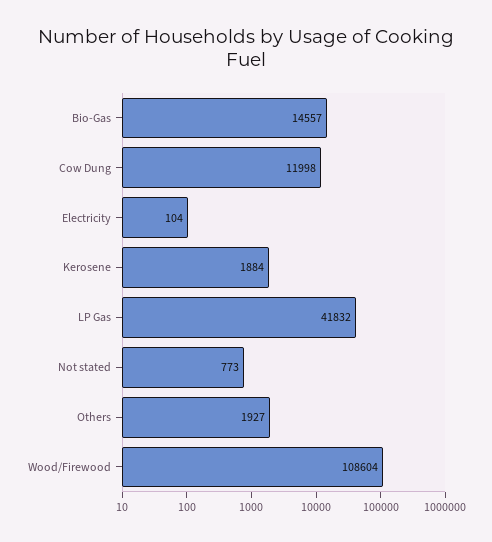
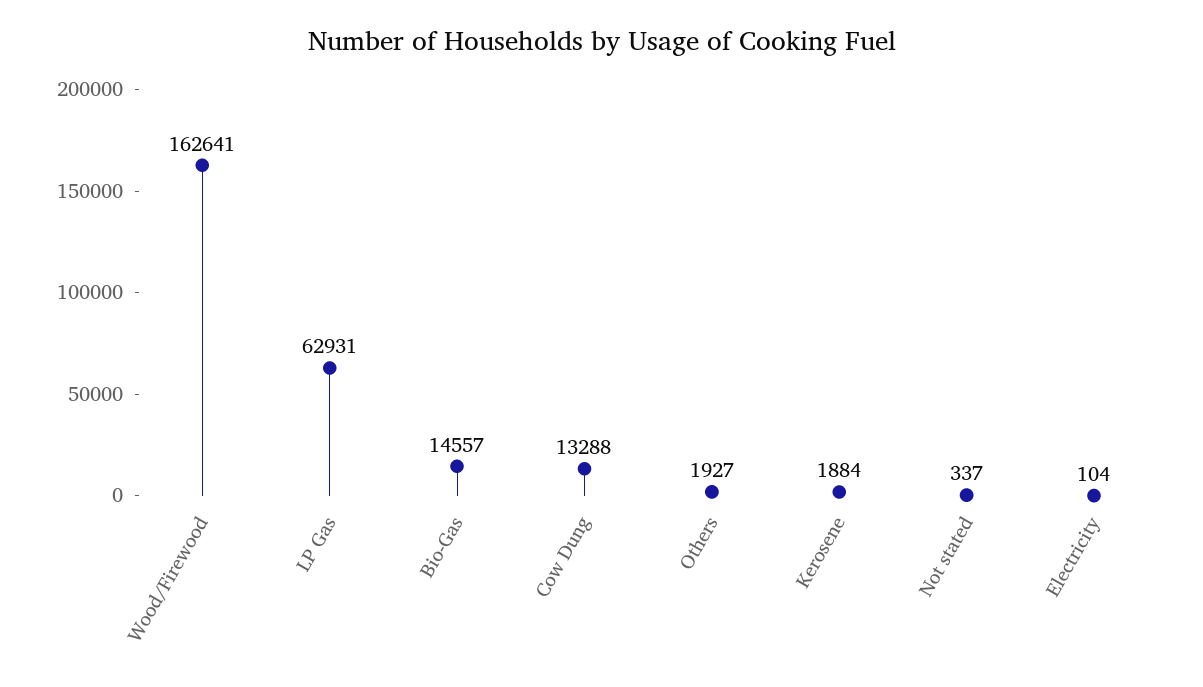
Cow Dung: 11998 -> 13288
LP Gas: 41832 -> 62931
Not stated: 773 -> 337
Wood/Firewood: 108604 -> 162641

